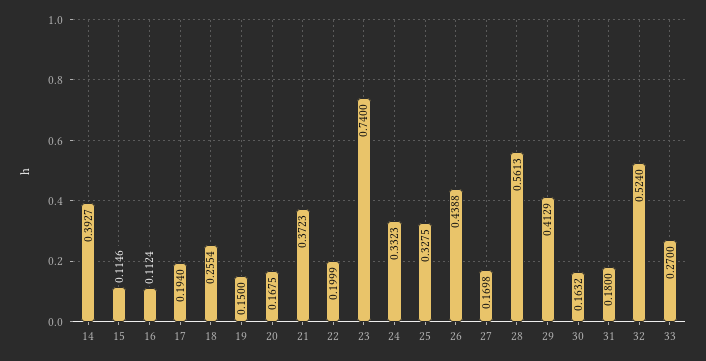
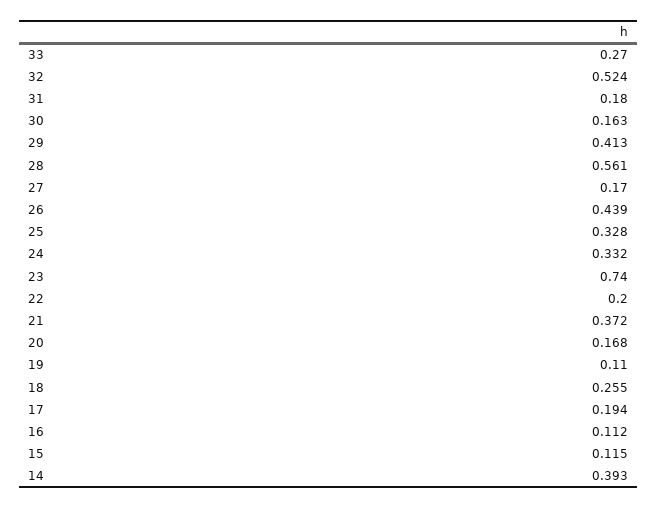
19: 0.15 -> 0.11

